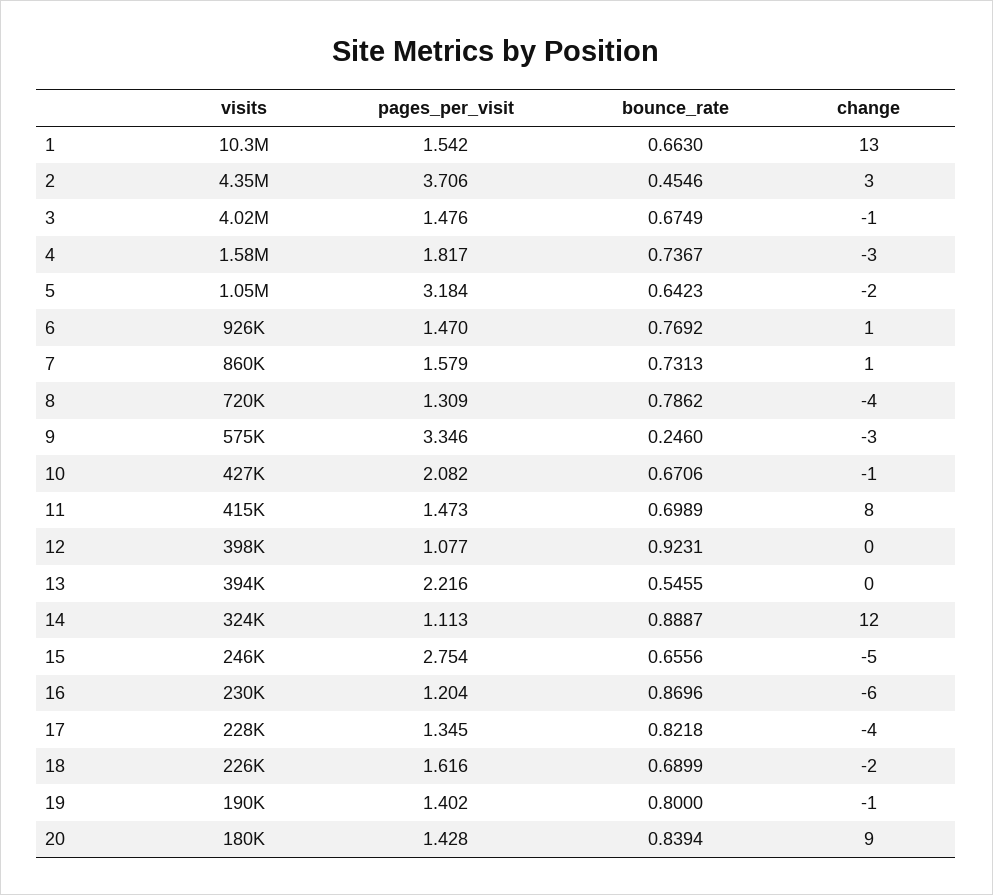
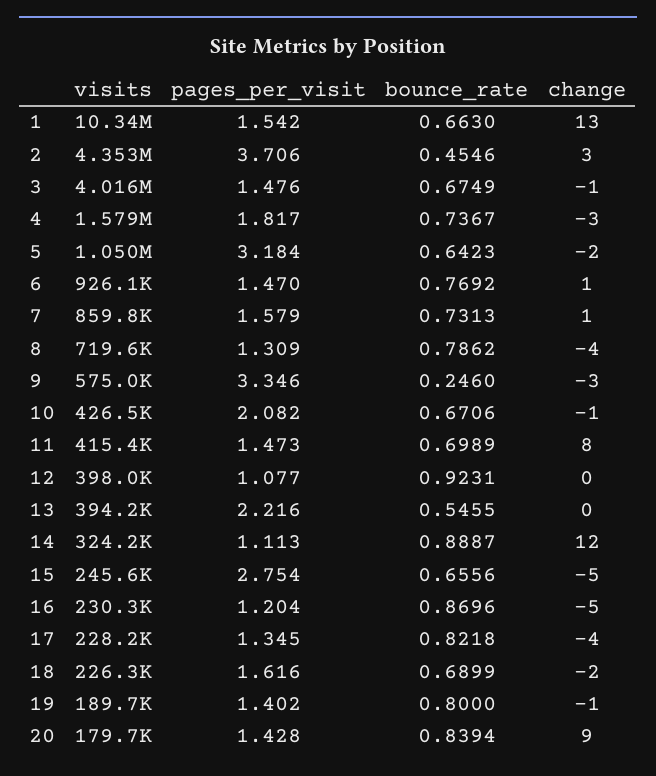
change, 16: -6 -> -5

